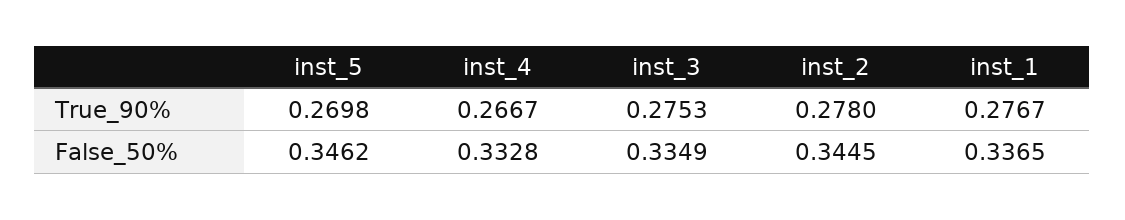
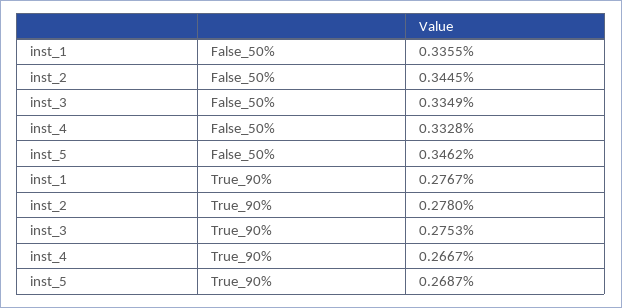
inst_5, True_90%: 0.2698 -> 0.2687
inst_1, False_50%: 0.3365 -> 0.3355

